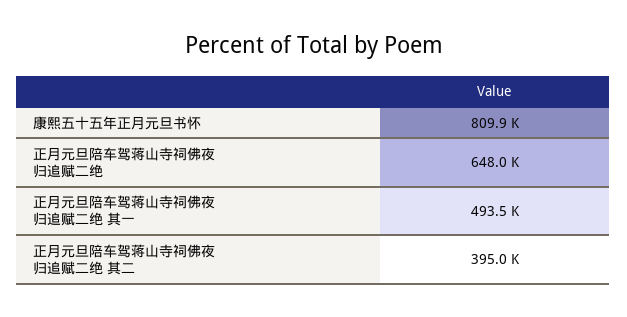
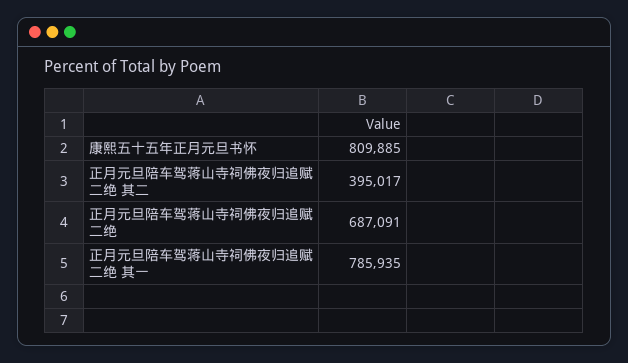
正月元旦陪车驾蒋山寺祠佛夜归追赋二绝: 648000 -> 687091
正月元旦陪车驾蒋山寺祠佛夜归追赋二绝 其一: 493500 -> 785935

